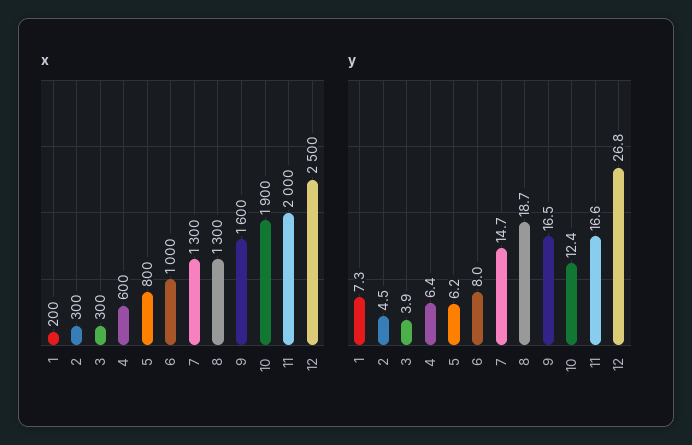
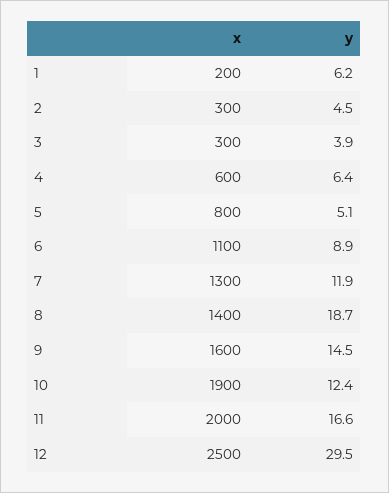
x, 6: 1000 -> 1100
x, 8: 1300 -> 1400
y, 1: 7.3 -> 6.2
y, 5: 6.2 -> 5.1
y, 6: 8 -> 8.9
y, 7: 14.7 -> 11.9
y, 9: 16.5 -> 14.5
y, 12: 26.8 -> 29.5

